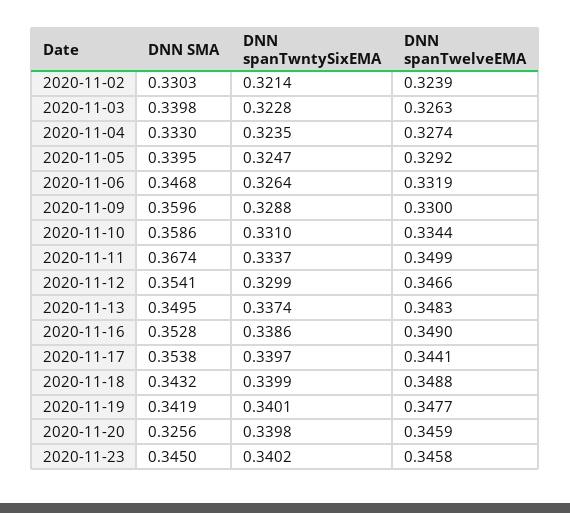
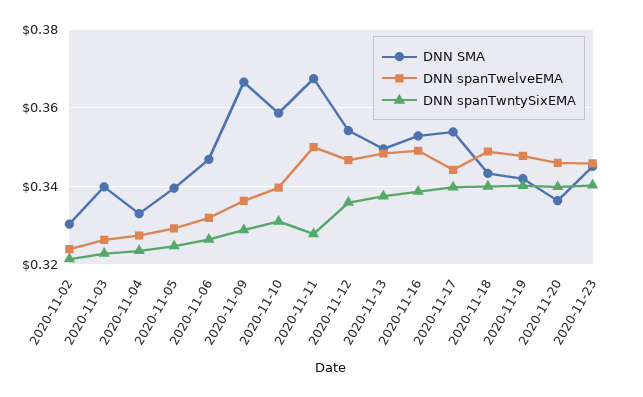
DNN SMA, 2020-11-09: 0.3596 -> 0.366
DNN spanTwelveEMA, 2020-11-09: 0.33 -> 0.336
DNN spanTwelveEMA, 2020-11-10: 0.3344 -> 0.34
DNN spanTwntySixEMA, 2020-11-11: 0.3337 -> 0.328
DNN spanTwntySixEMA, 2020-11-12: 0.3299 -> 0.336
DNN SMA, 2020-11-20: 0.3256 -> 0.336

